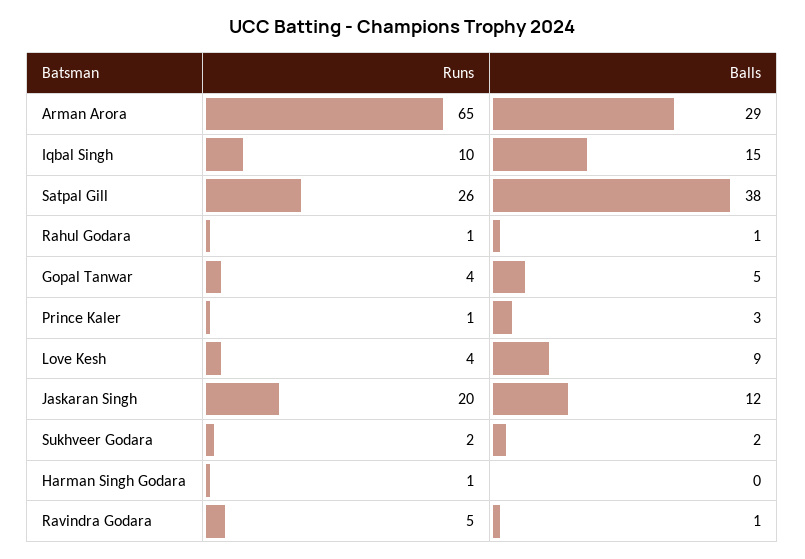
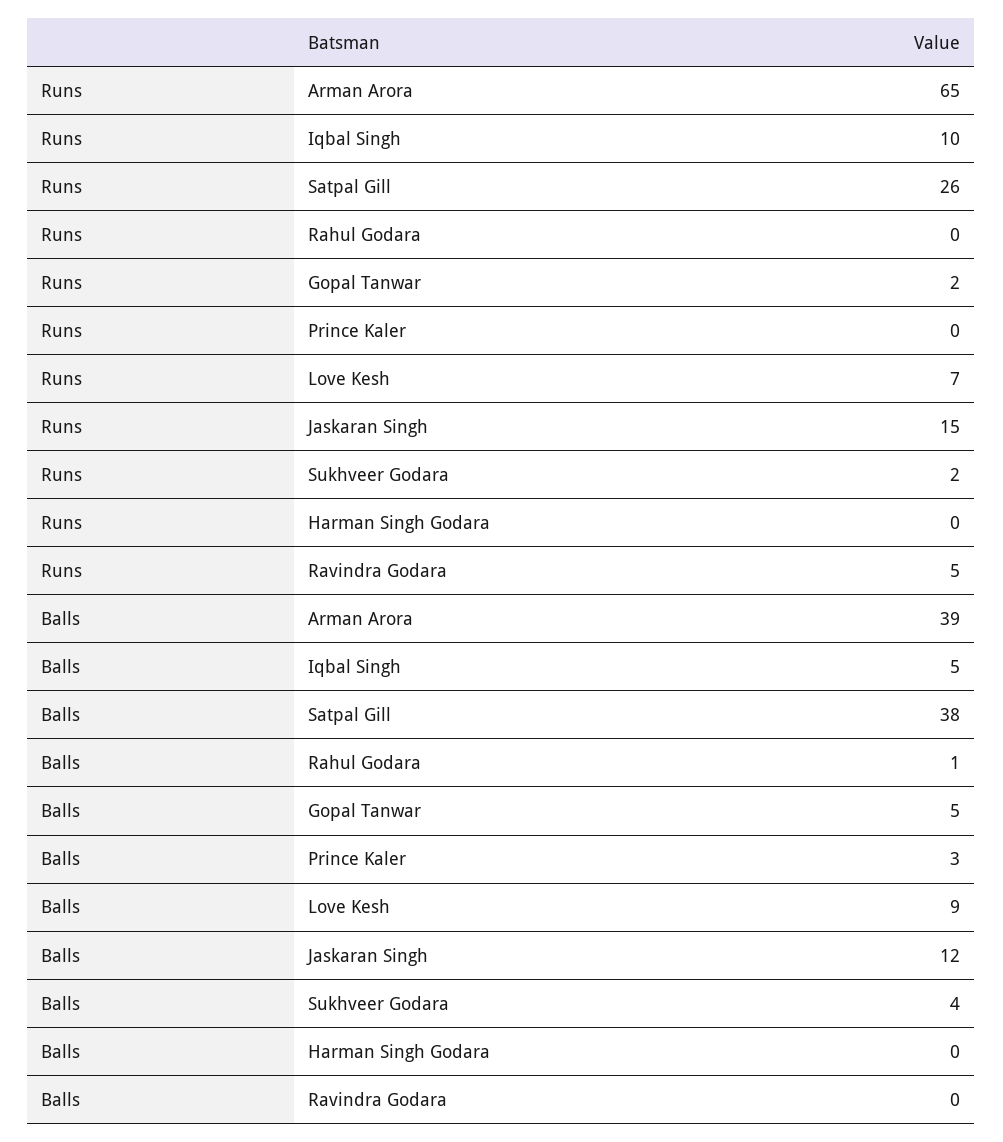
Balls, Arman Arora: 29 -> 39
Balls, Iqbal Singh: 15 -> 5
Runs, Rahul Godara: 1 -> 0
Runs, Gopal Tanwar: 4 -> 2
Runs, Prince Kaler: 1 -> 0
Runs, Love Kesh: 4 -> 7
Runs, Jaskaran Singh: 20 -> 15
Balls, Sukhveer Godara: 2 -> 4
Runs, Harman Singh Godara: 1 -> 0
Balls, Ravindra Godara: 1 -> 0

